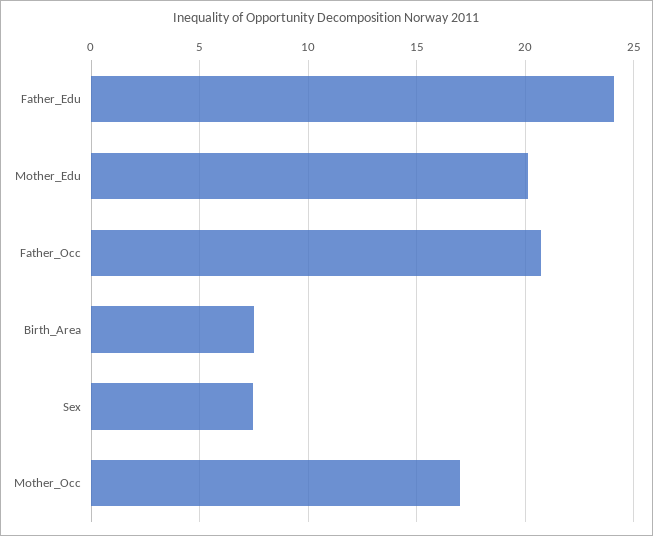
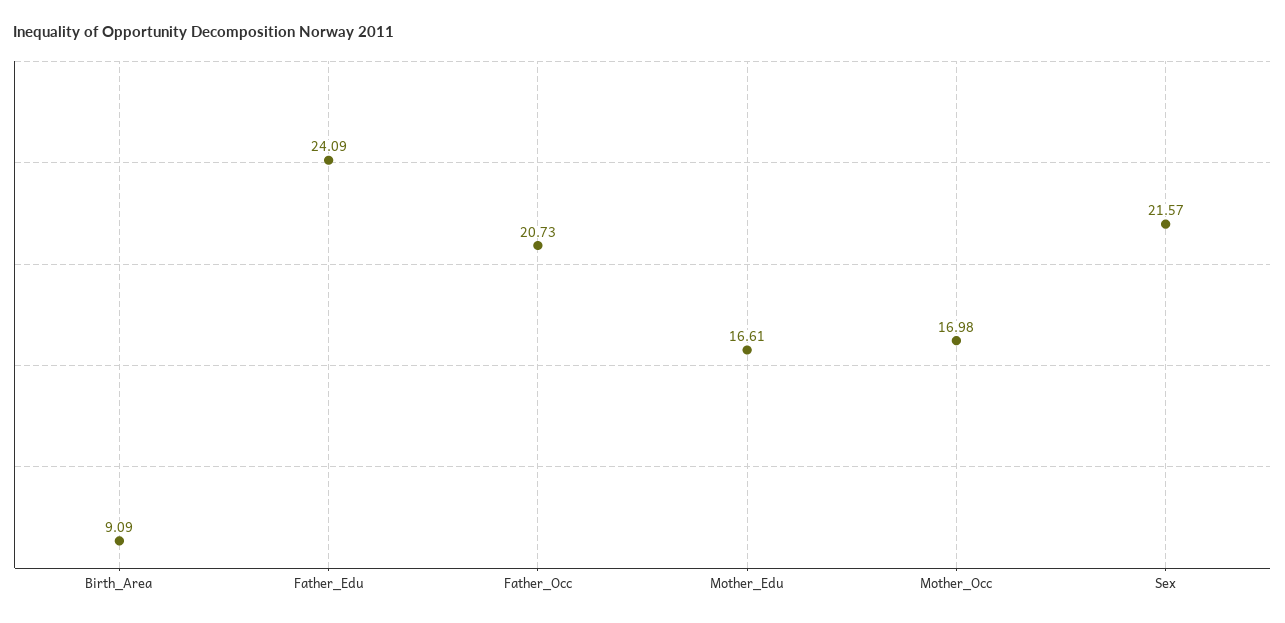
Mother_Edu: 20 -> 16.61
Birth_Area: 7.5 -> 9.09
Sex: 7.5 -> 21.57

